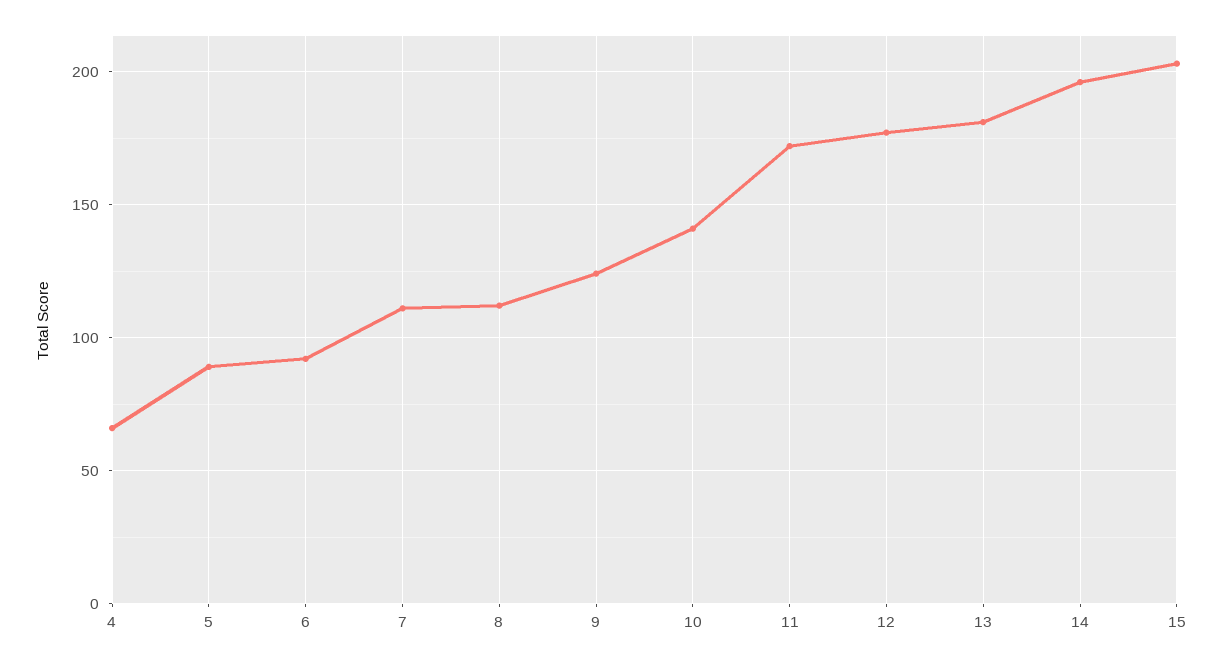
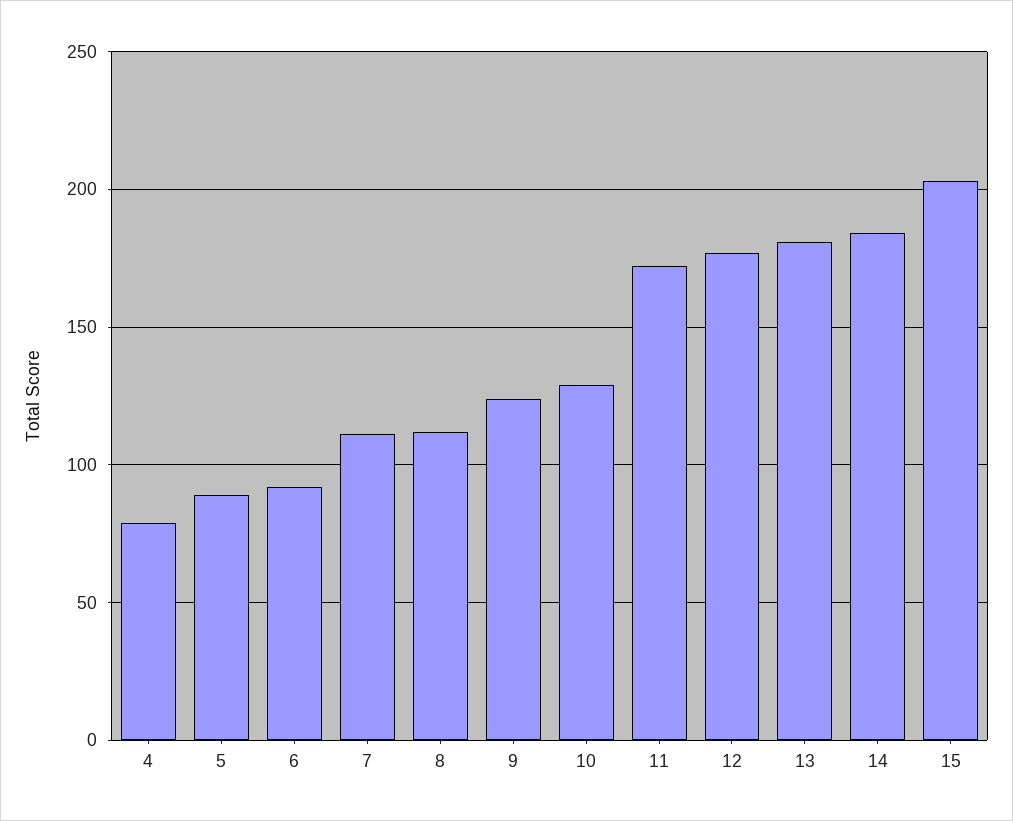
4: 65 -> 80
10: 140 -> 130
14: 195 -> 185

